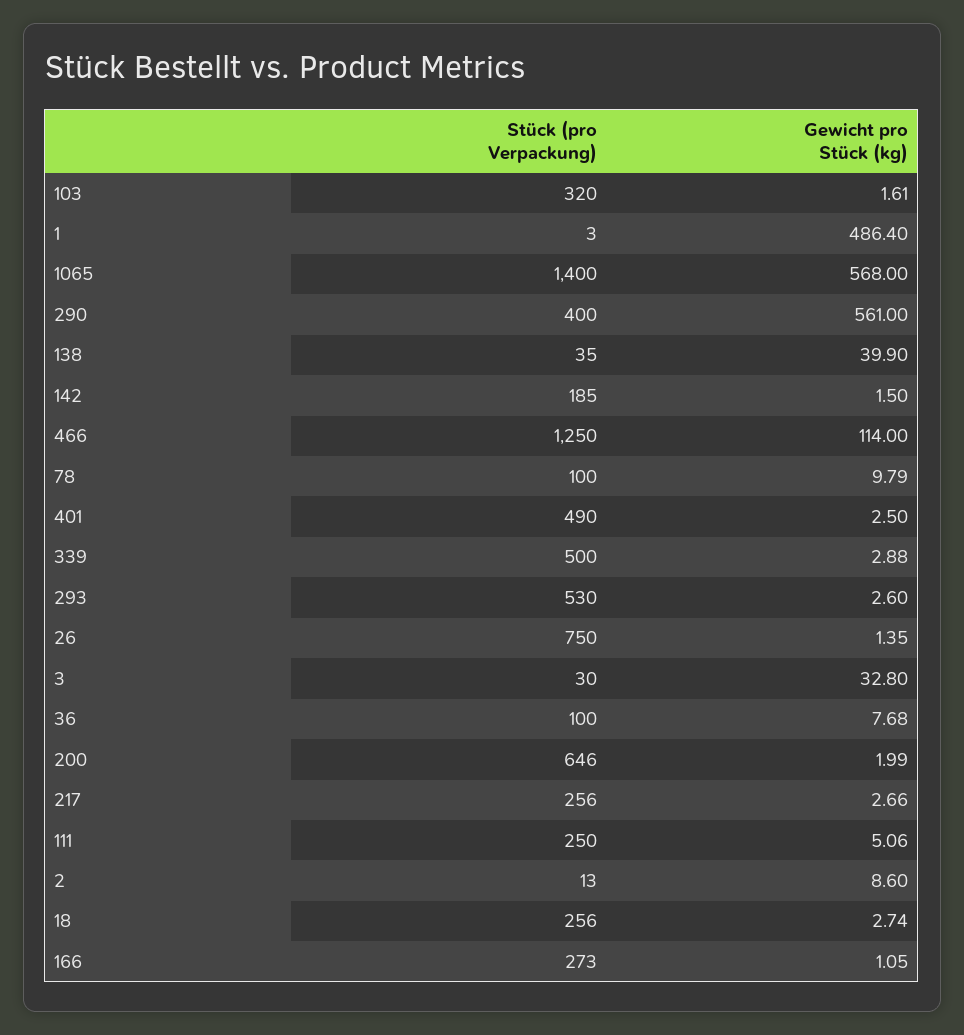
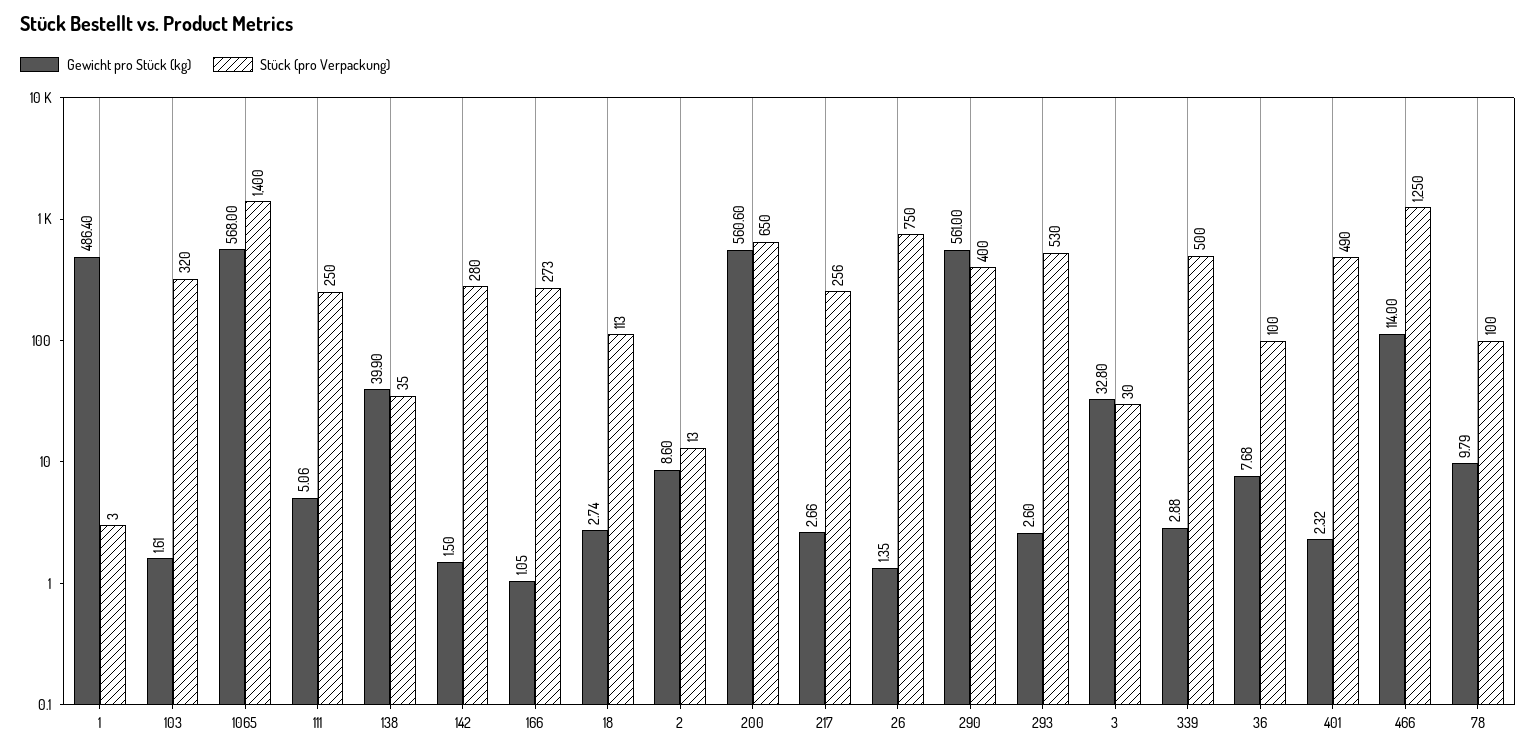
Stück (pro Verpackung), 142: 185 -> 280
Gewicht pro Stück (kg), 401: 2.5 -> 2.32
Stück (pro Verpackung), 200: 646 -> 650
Gewicht pro Stück (kg), 200: 1.99 -> 560.6
Stück (pro Verpackung), 18: 256 -> 113

